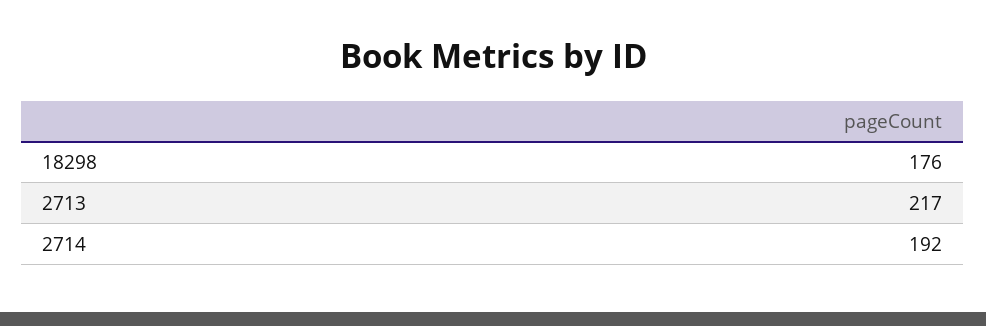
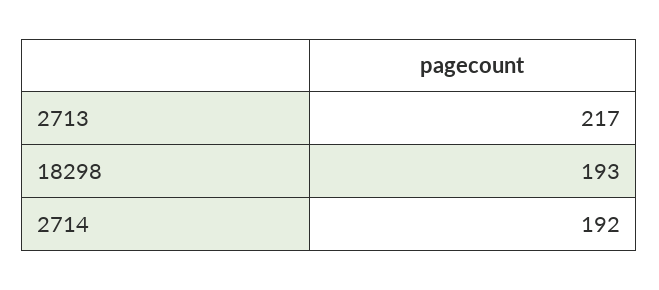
18298: 176 -> 193

